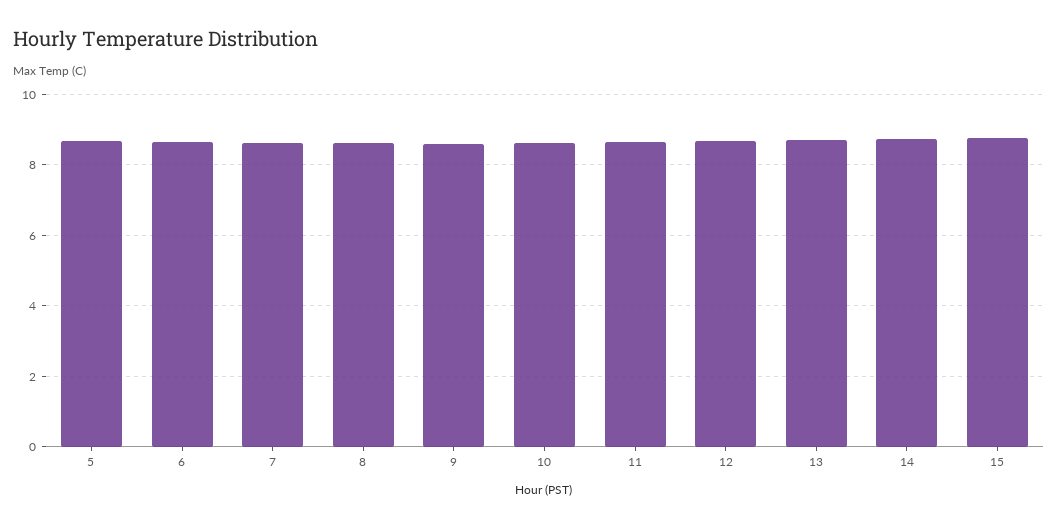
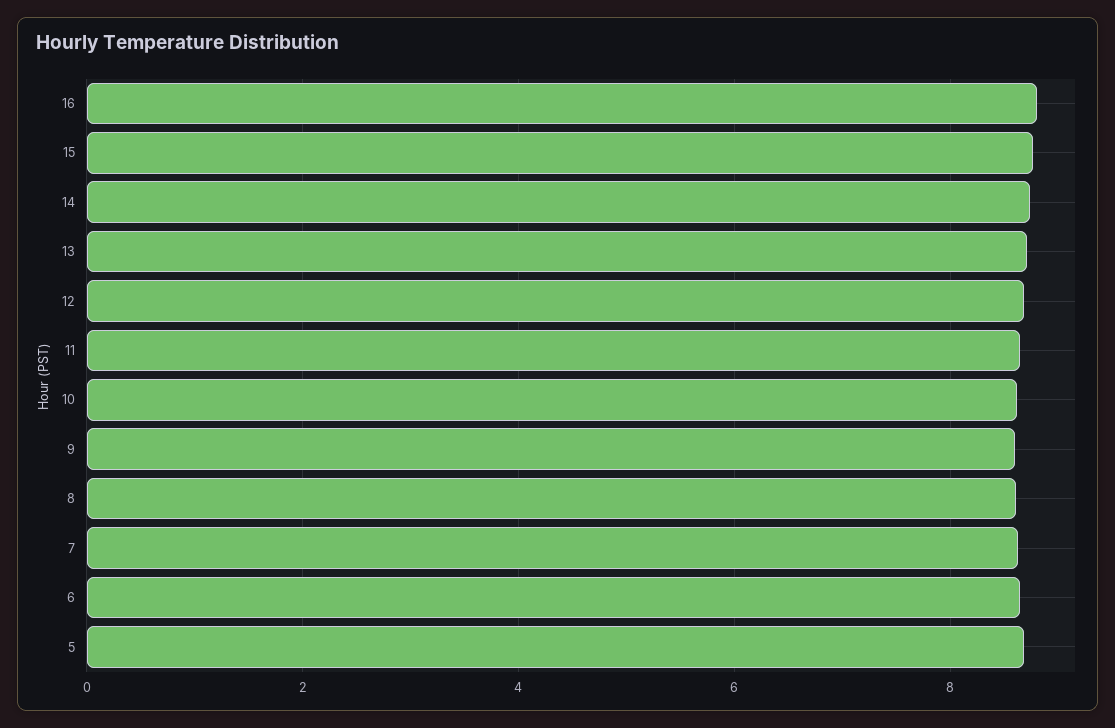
16: none -> 8.8

